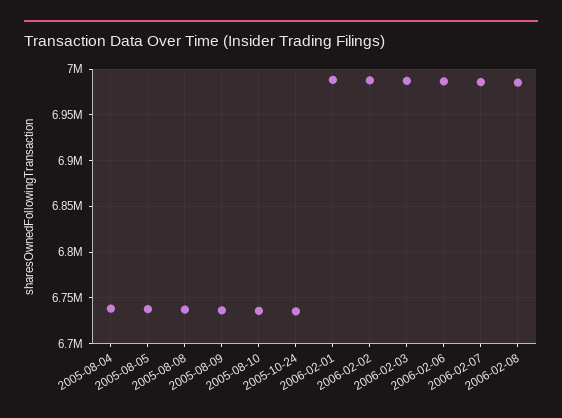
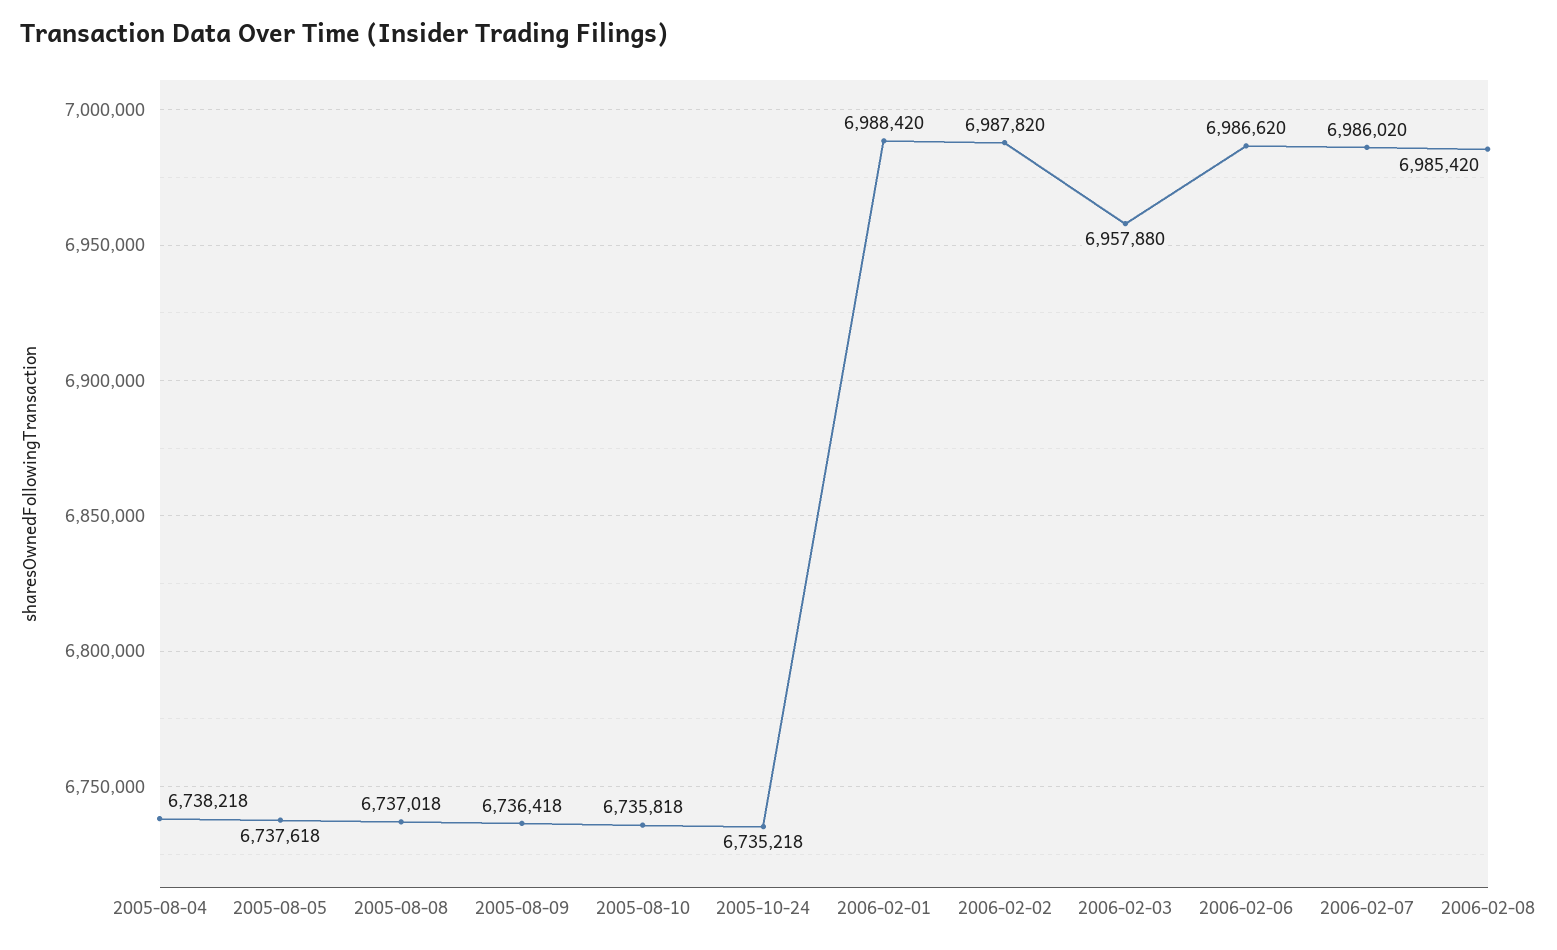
2006-02-03: 6990000 -> 6957880

